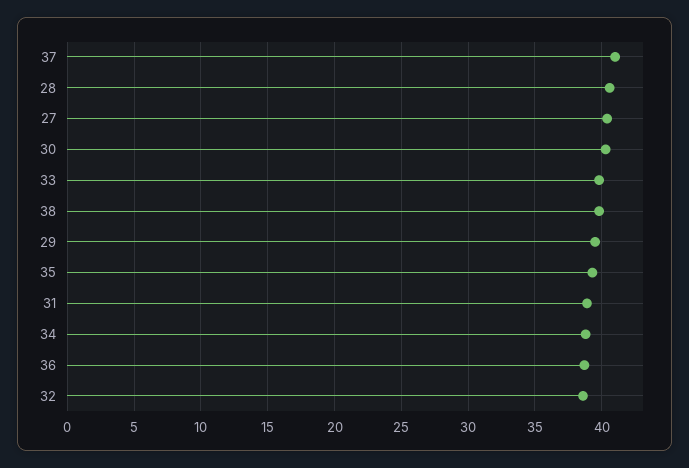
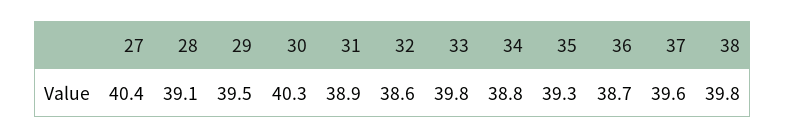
37: 41 -> 39.6
28: 40.5 -> 39.1

